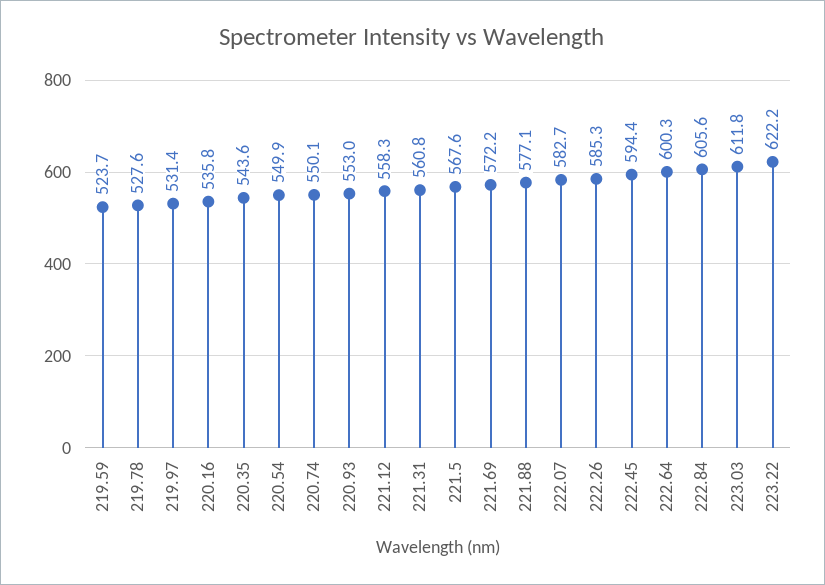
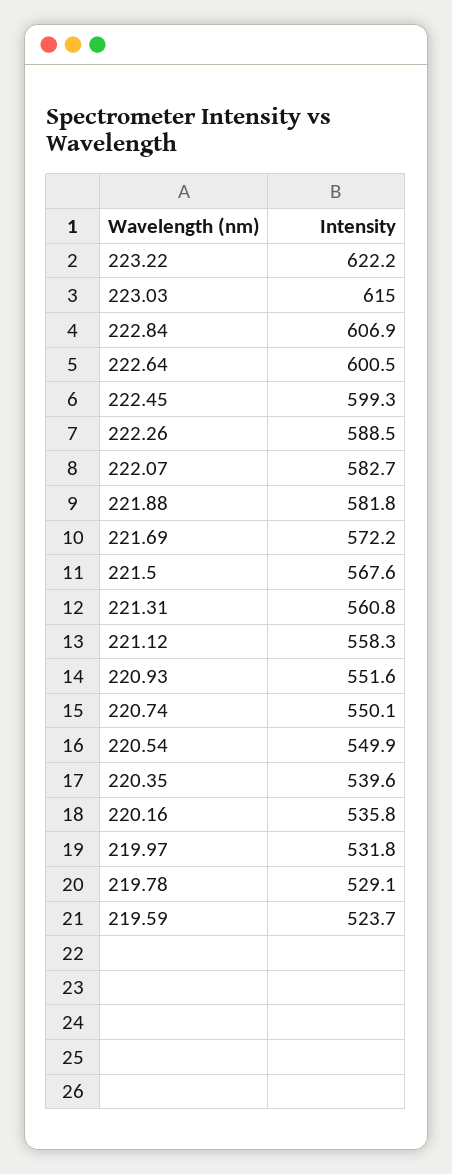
219.78: 527.6 -> 529.1
219.97: 531.4 -> 531.8
220.35: 543.6 -> 539.6
220.93: 553 -> 551.6
221.88: 577.1 -> 581.8
222.26: 585.3 -> 588.5
222.45: 594.4 -> 599.3
222.64: 600.3 -> 600.5
222.84: 605.6 -> 606.9
223.03: 611.8 -> 615

